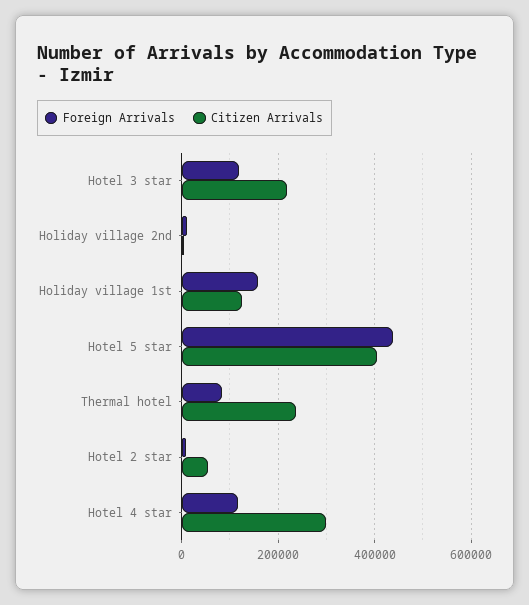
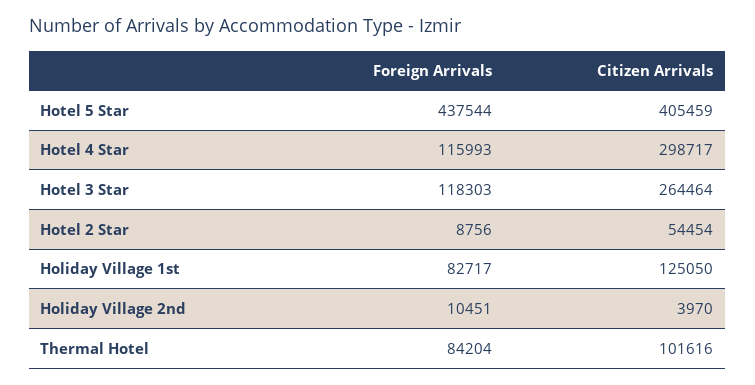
Citizen Arrivals, Hotel 3 star: 220000 -> 264464
Foreign Arrivals, Holiday village 1st: 160000 -> 82717
Citizen Arrivals, Thermal hotel: 240000 -> 101616

